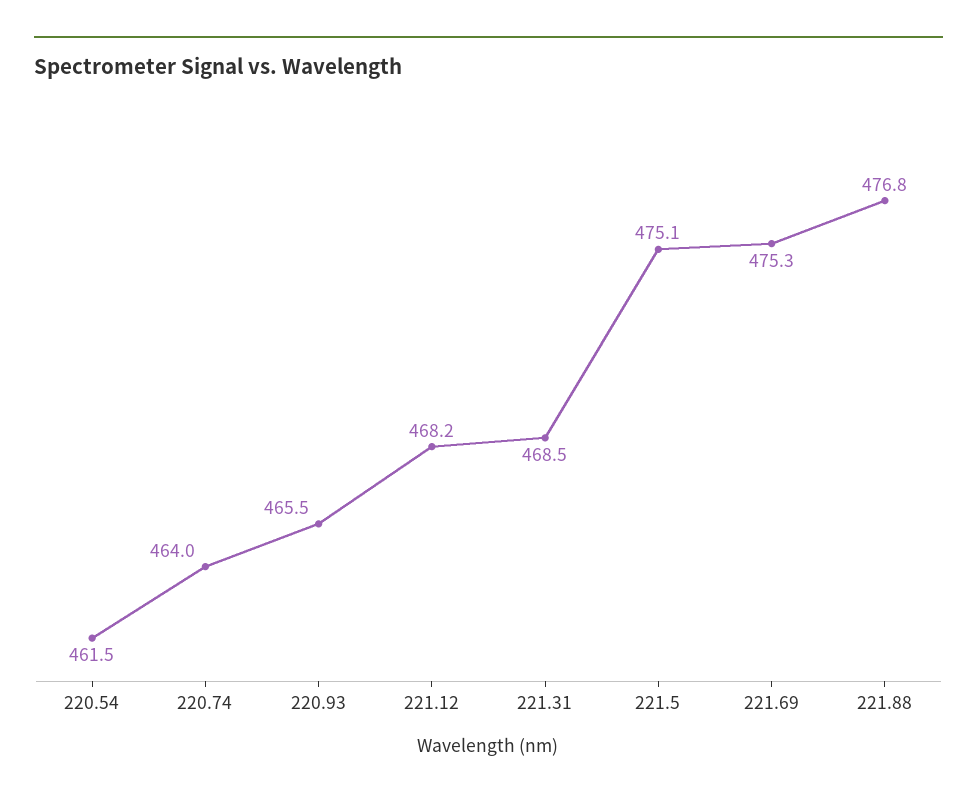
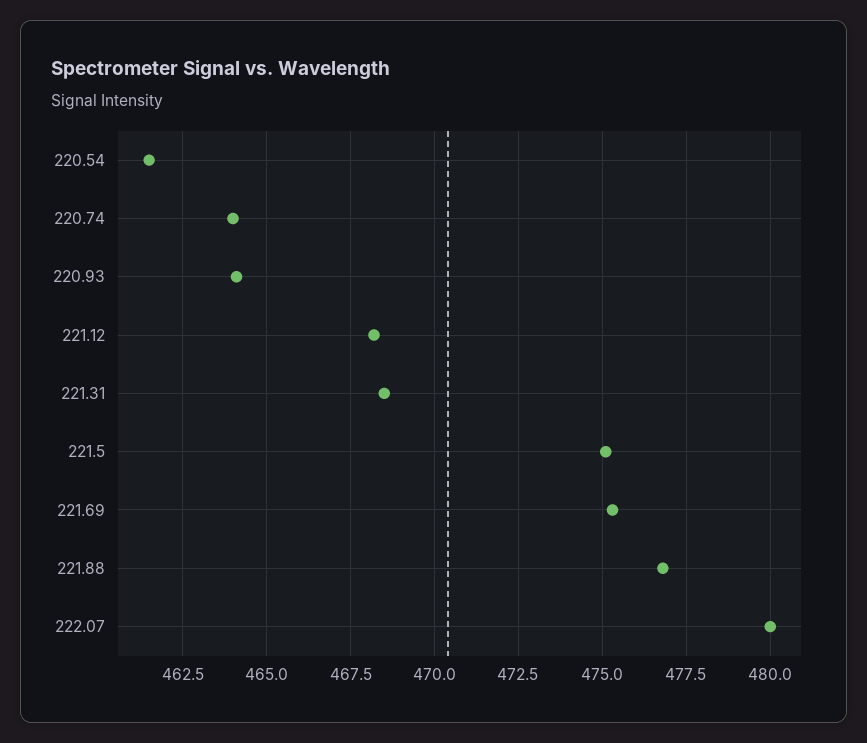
220.93: 465.5 -> 464
222.07: none -> 480

